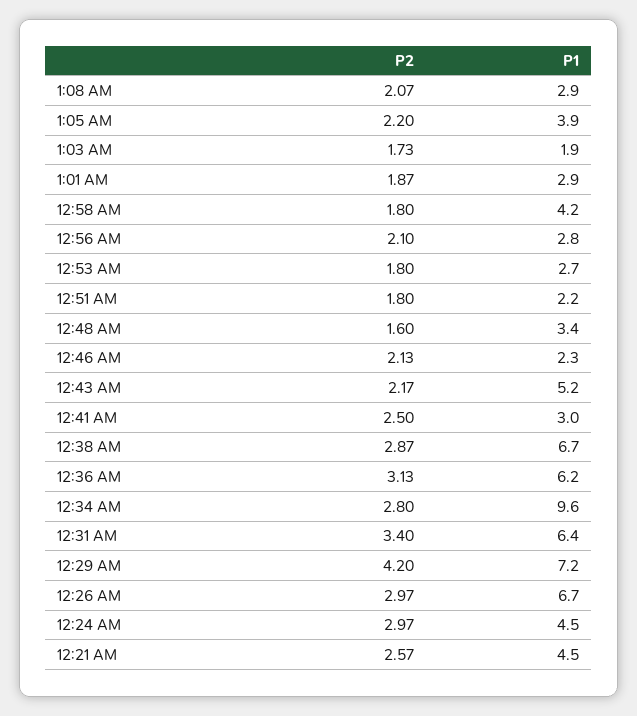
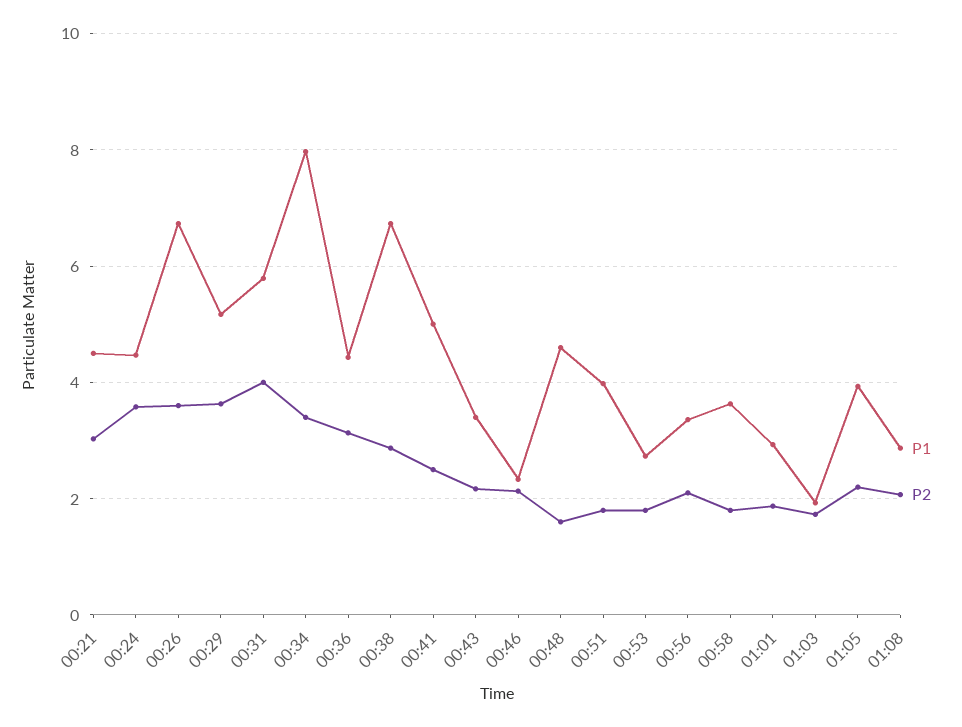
P1, 12:58 AM: 4.2 -> 3.6
P1, 12:56 AM: 2.8 -> 3.4
P1, 12:51 AM: 2.2 -> 4
P1, 12:48 AM: 3.4 -> 4.6
P1, 12:43 AM: 5.2 -> 3.4
P1, 12:41 AM: 3 -> 5
P1, 12:36 AM: 6.2 -> 4.4
P2, 12:34 AM: 2.8 -> 3.4
P1, 12:34 AM: 9.6 -> 8
P2, 12:31 AM: 3.4 -> 4
P1, 12:31 AM: 6.4 -> 5.8
P2, 12:29 AM: 4.2 -> 3.6
P1, 12:29 AM: 7.2 -> 5.2
P2, 12:26 AM: 2.97 -> 3.6
P2, 12:24 AM: 2.97 -> 3.6
P2, 12:21 AM: 2.57 -> 3

